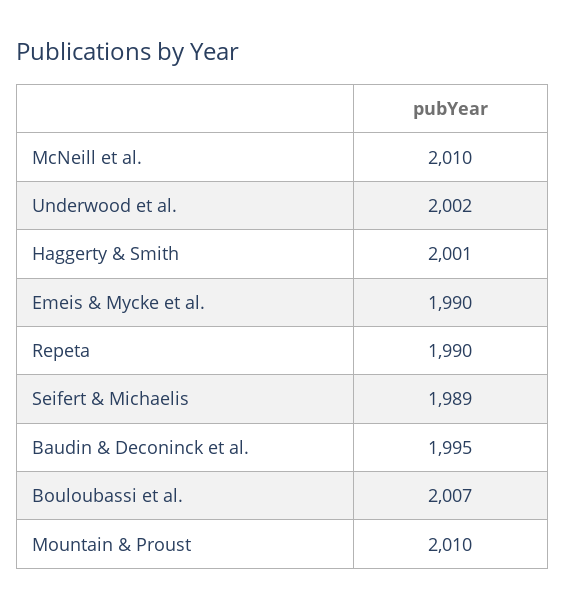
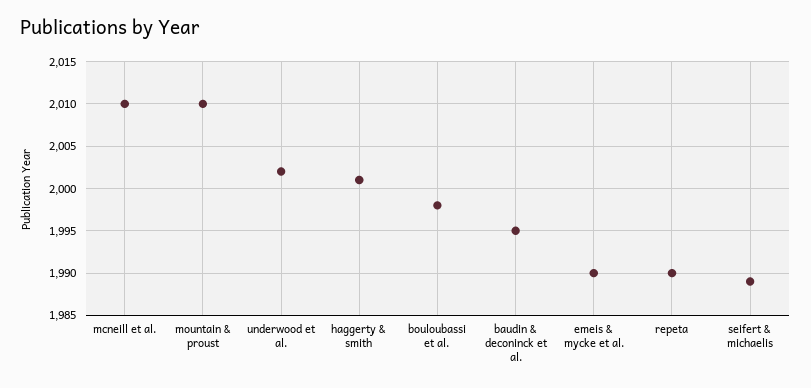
Bouloubassi et al.: 2007 -> 1998

